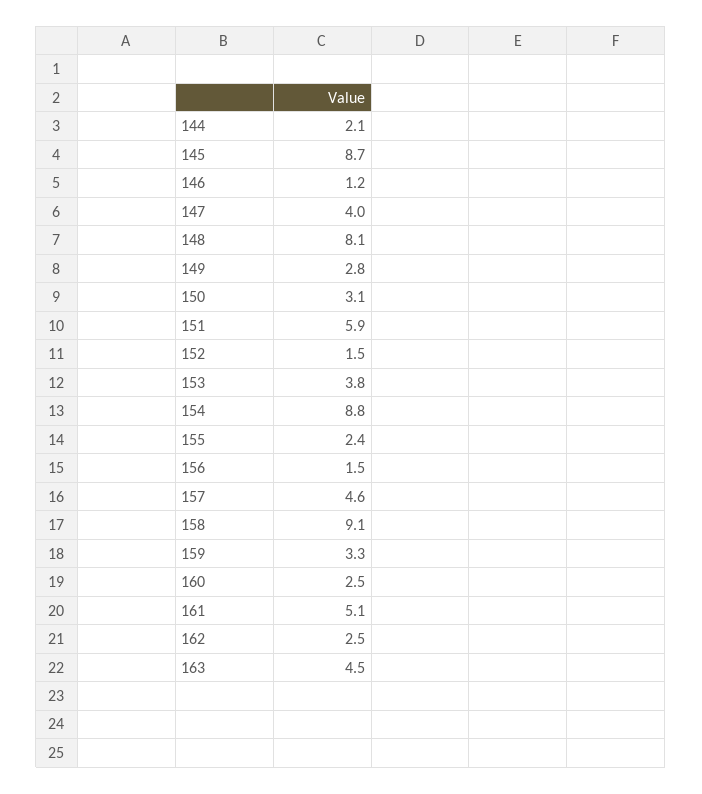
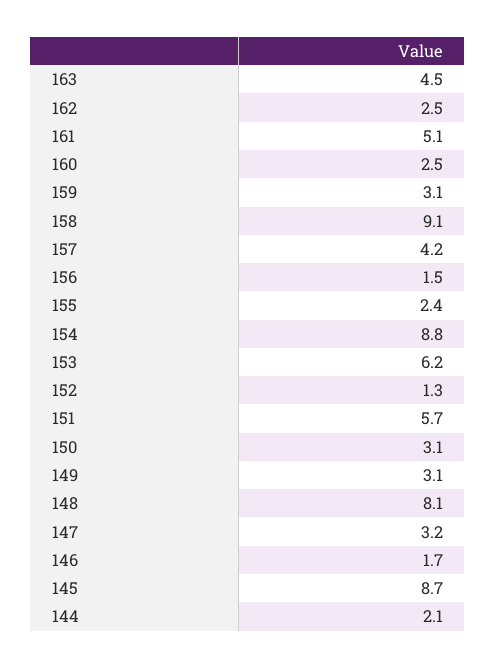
146: 1.2 -> 1.7
147: 4 -> 3.2
149: 2.8 -> 3.1
151: 5.9 -> 5.7
152: 1.5 -> 1.3
153: 3.8 -> 6.2
157: 4.6 -> 4.2
159: 3.3 -> 3.1

